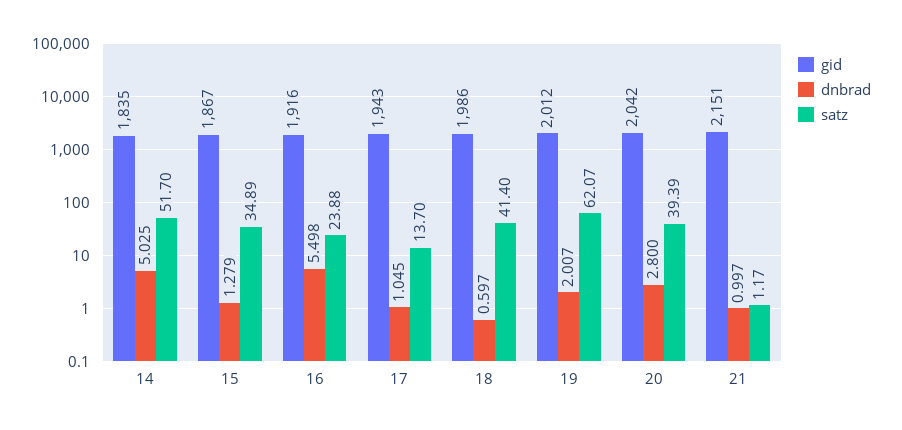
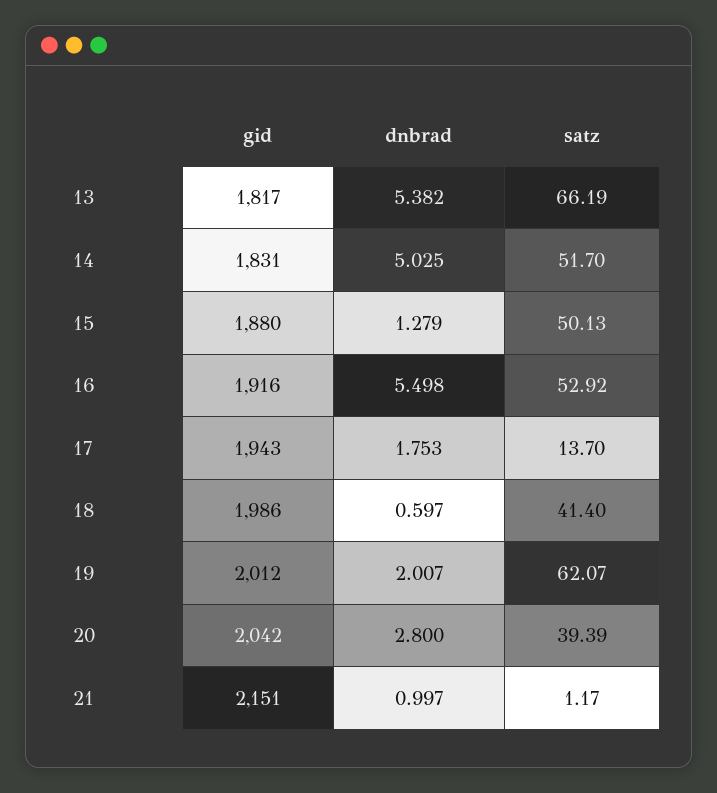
gid, 14: 1835 -> 1831
gid, 15: 1867 -> 1880
satz, 15: 34.89 -> 50.13
satz, 16: 23.88 -> 52.92
dnbrad, 17: 1.045 -> 1.753
gid, 13: none -> 1817
dnbrad, 13: none -> 5.382
satz, 13: none -> 66.19

